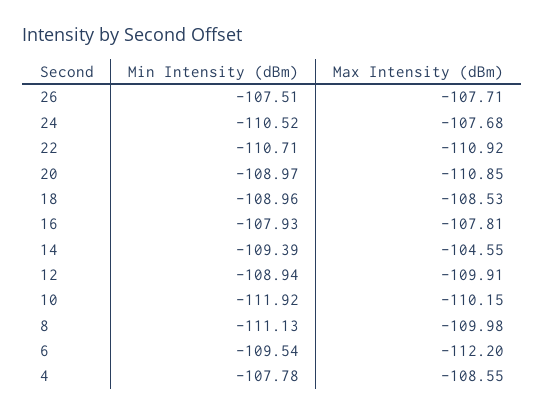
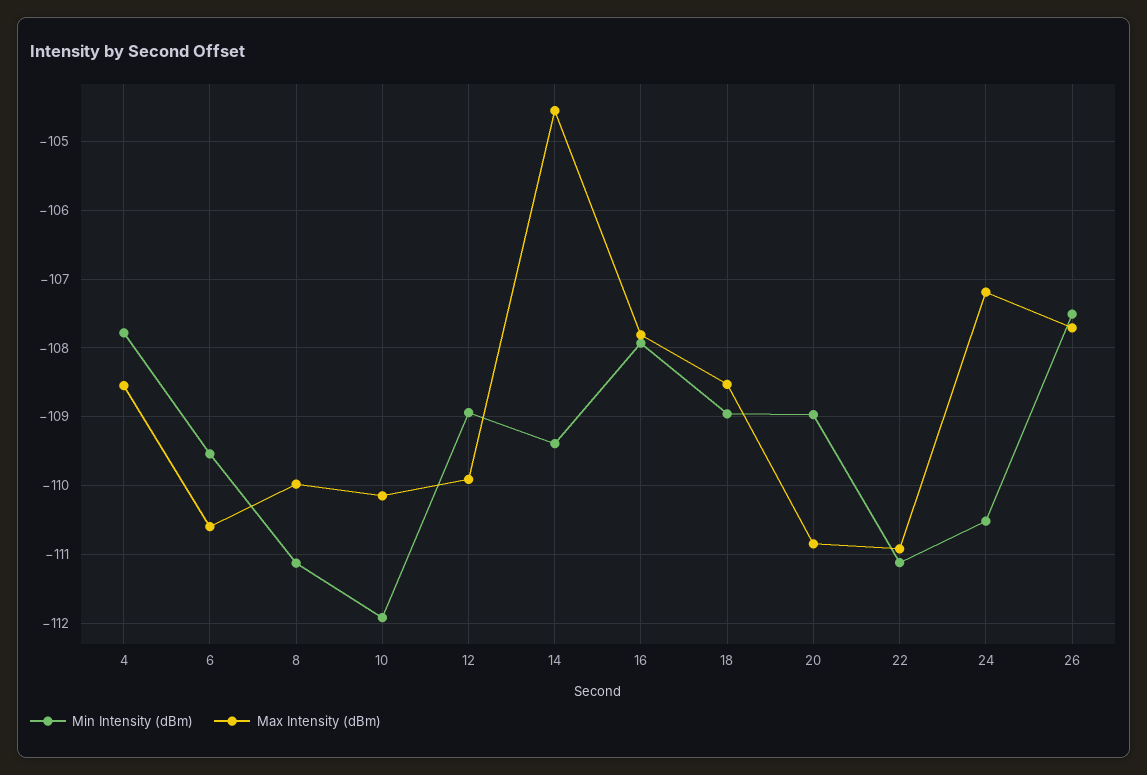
Max Intensity (dBm), 24: -107.68 -> -107.2
Min Intensity (dBm), 22: -110.71 -> -111.1
Max Intensity (dBm), 6: -112.2 -> -110.6

